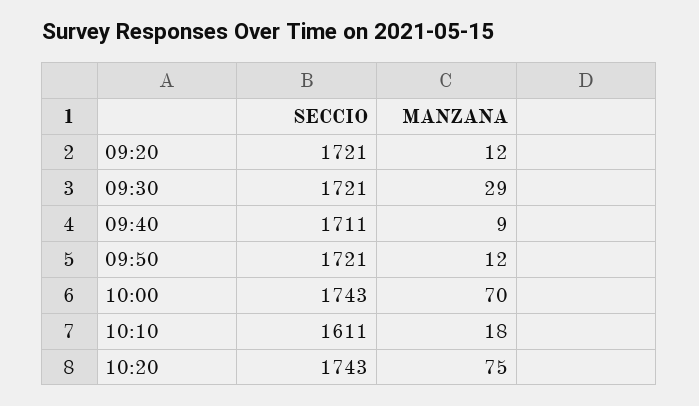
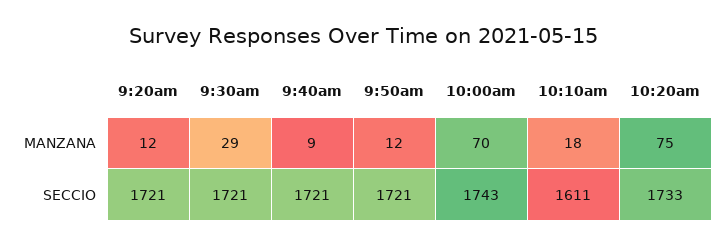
SECCIO, 09:40: 1711 -> 1721
SECCIO, 10:20: 1743 -> 1733

